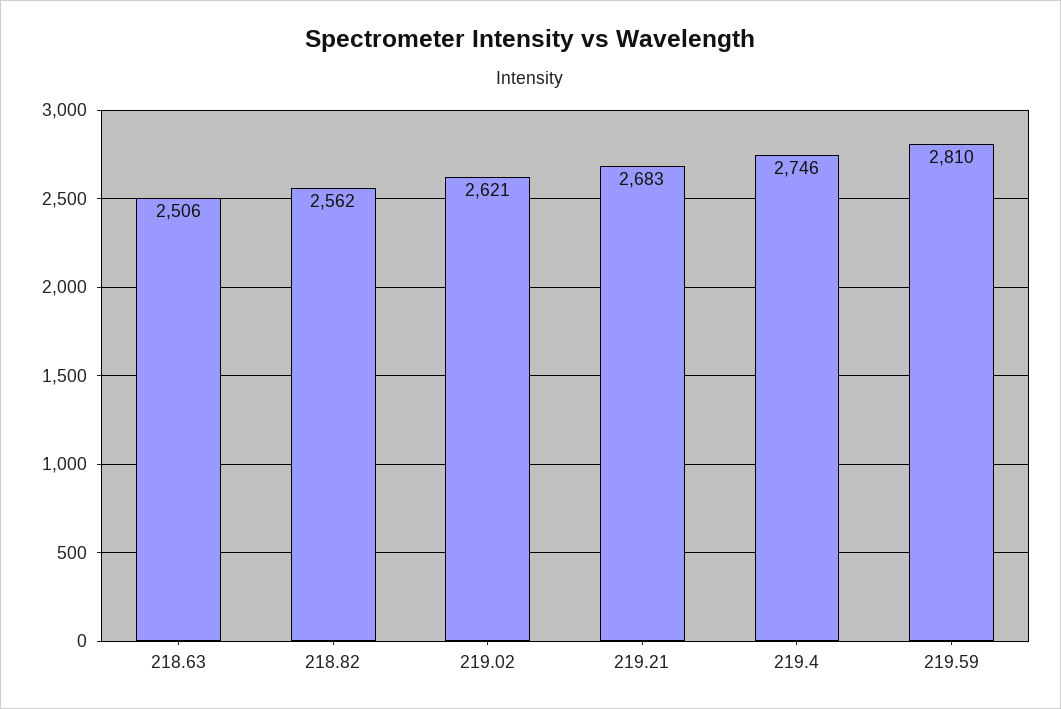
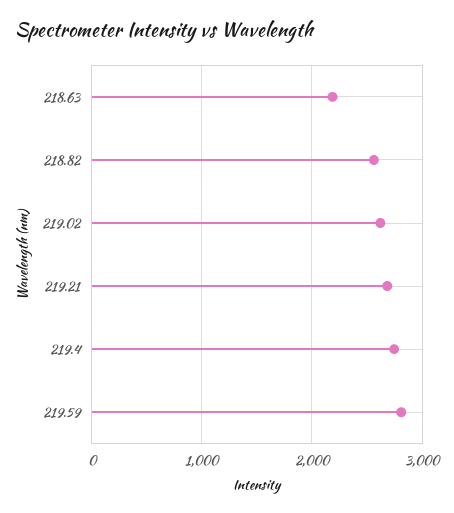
218.63: 2506 -> 2200

